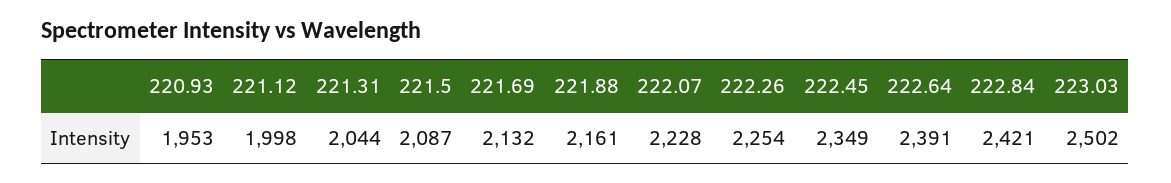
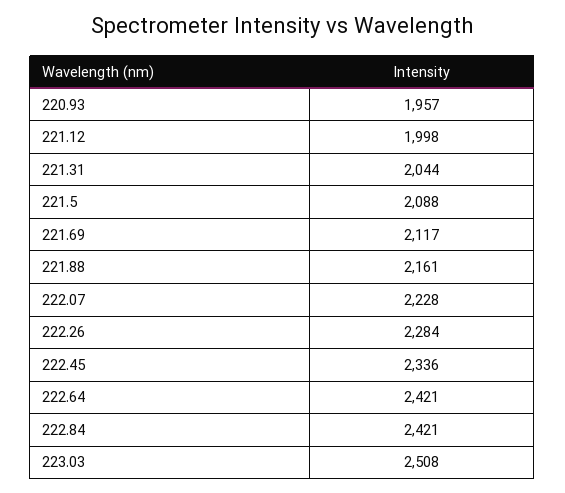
220.93: 1953 -> 1957
221.5: 2087 -> 2088
221.69: 2132 -> 2117
222.26: 2254 -> 2284
222.45: 2349 -> 2336
222.64: 2391 -> 2421
223.03: 2502 -> 2508

